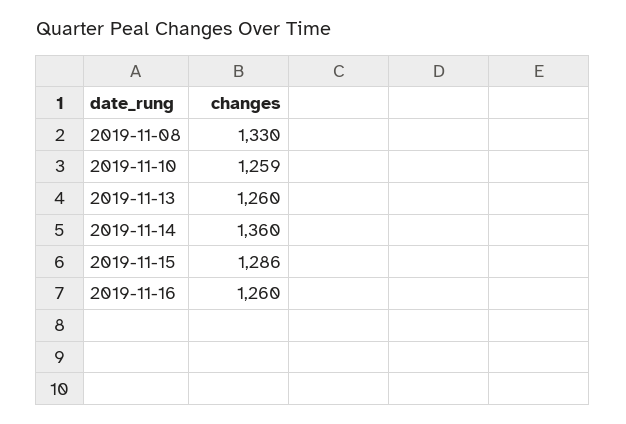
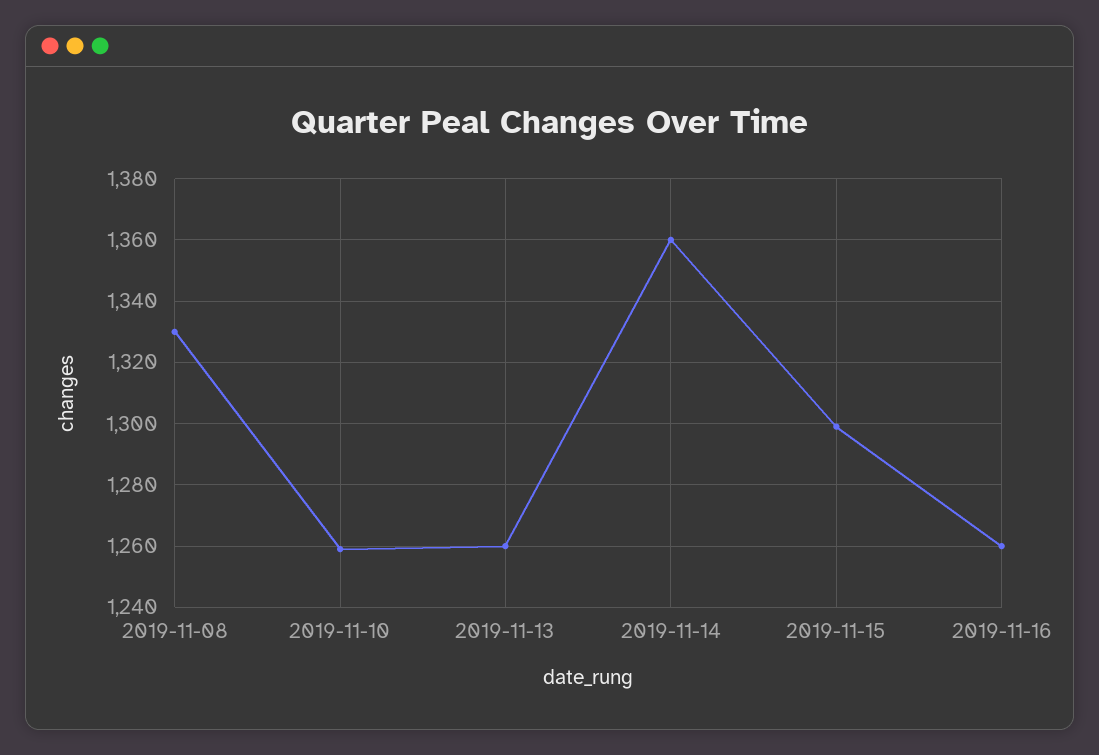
2019-11-15: 1286 -> 1300

